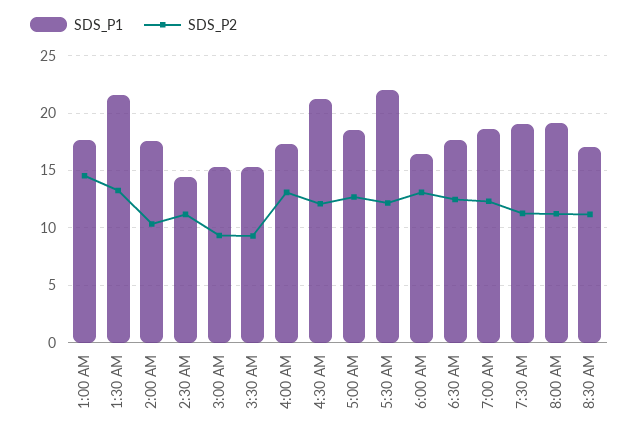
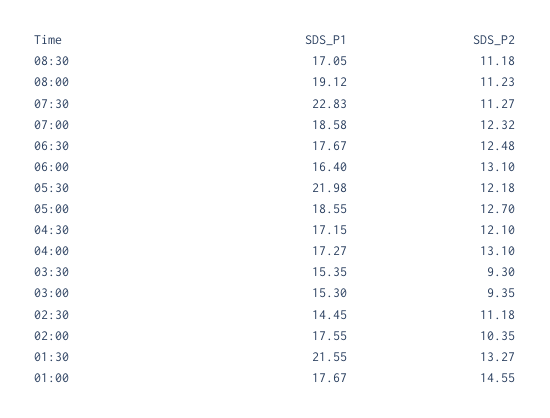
SDS_P1, 4:30 AM: 21 -> 17.15
SDS_P1, 7:30 AM: 19 -> 22.83

